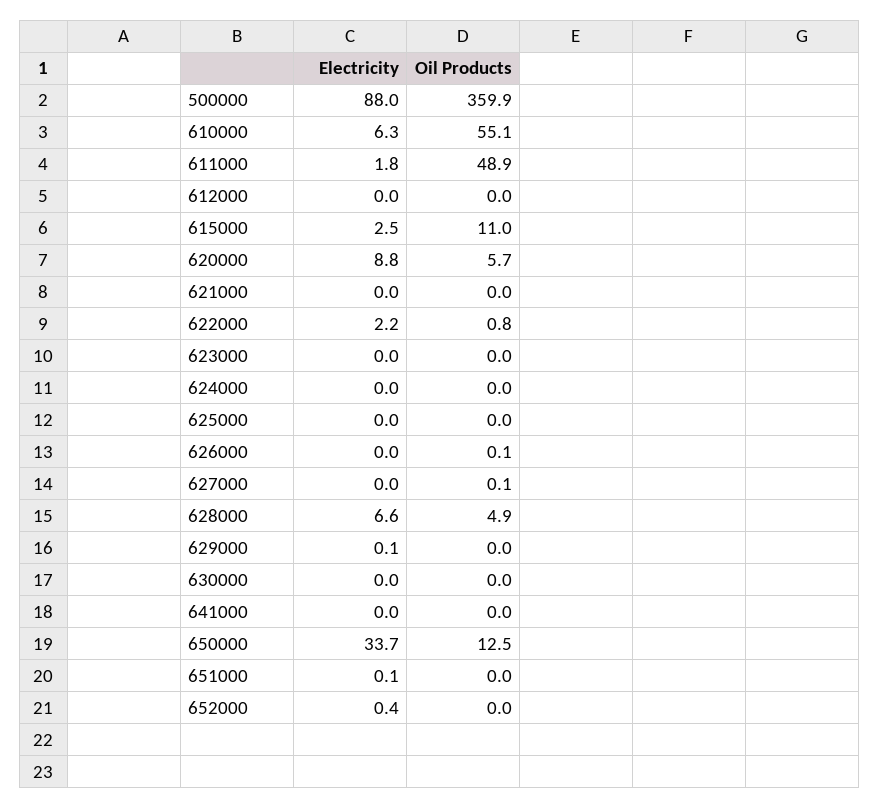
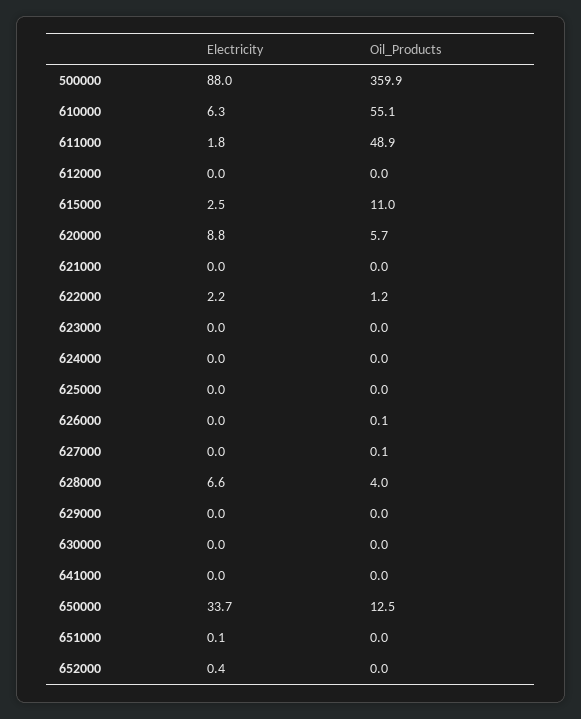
Oil Products, 622000: 0.8 -> 1.2
Oil Products, 628000: 4.9 -> 4
Electricity, 629000: 0.1 -> 0

